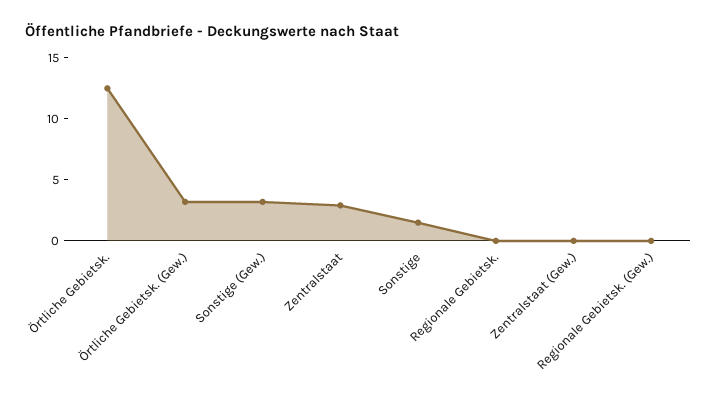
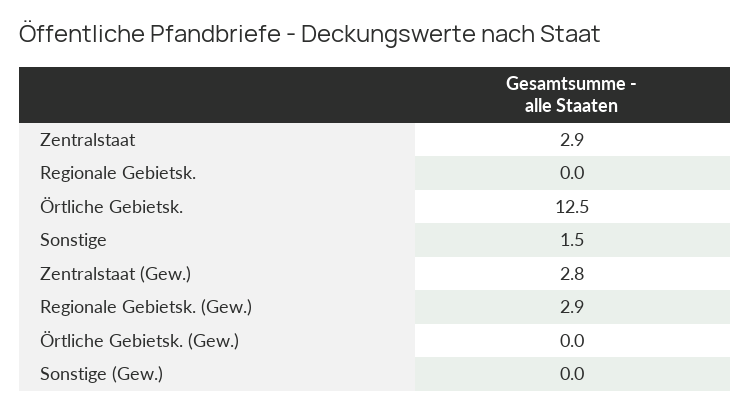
Örtliche Gebietsk. (Gew.): 3 -> 0
Sonstige (Gew.): 3 -> 0
Zentralstaat (Gew.): 0 -> 2.8
Regionale Gebietsk. (Gew.): 0 -> 2.9

